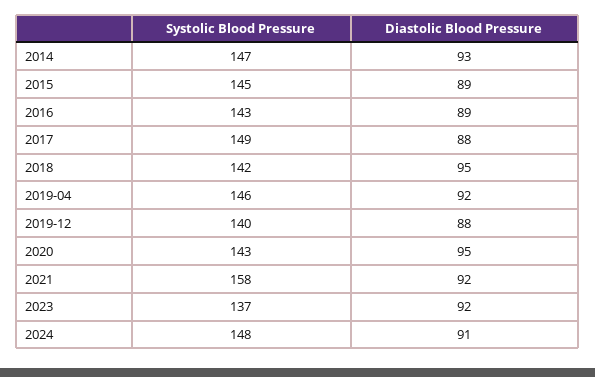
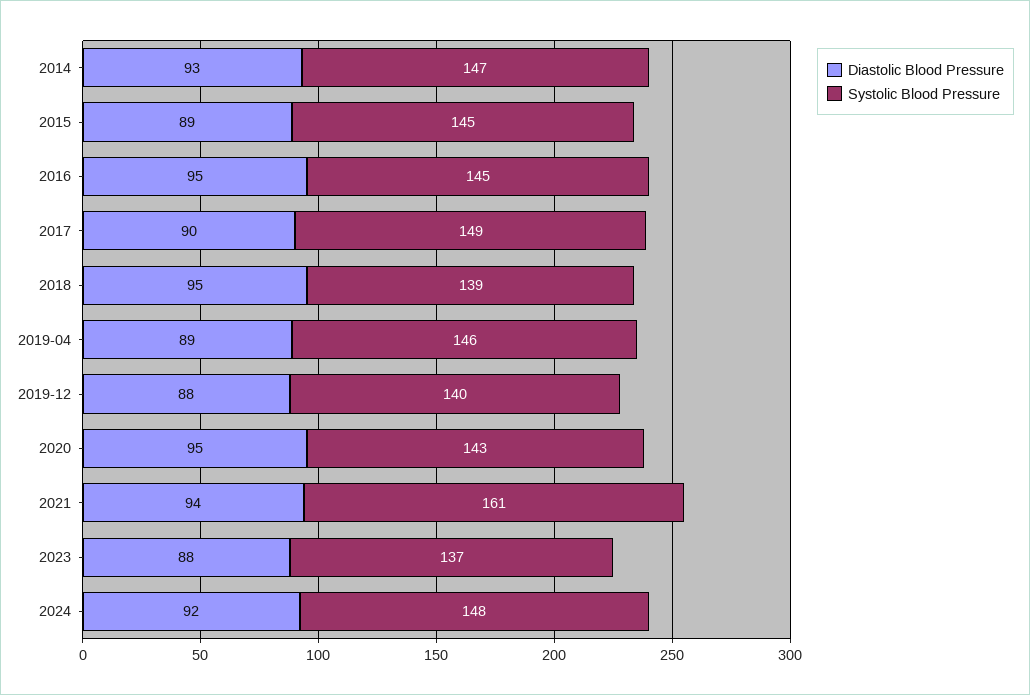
Systolic Blood Pressure, 2016: 143 -> 145
Diastolic Blood Pressure, 2016: 89 -> 95
Diastolic Blood Pressure, 2017: 88 -> 90
Systolic Blood Pressure, 2018: 142 -> 139
Diastolic Blood Pressure, 2019-04: 92 -> 89
Systolic Blood Pressure, 2021: 158 -> 161
Diastolic Blood Pressure, 2021: 92 -> 94
Diastolic Blood Pressure, 2023: 92 -> 88
Diastolic Blood Pressure, 2024: 91 -> 92

